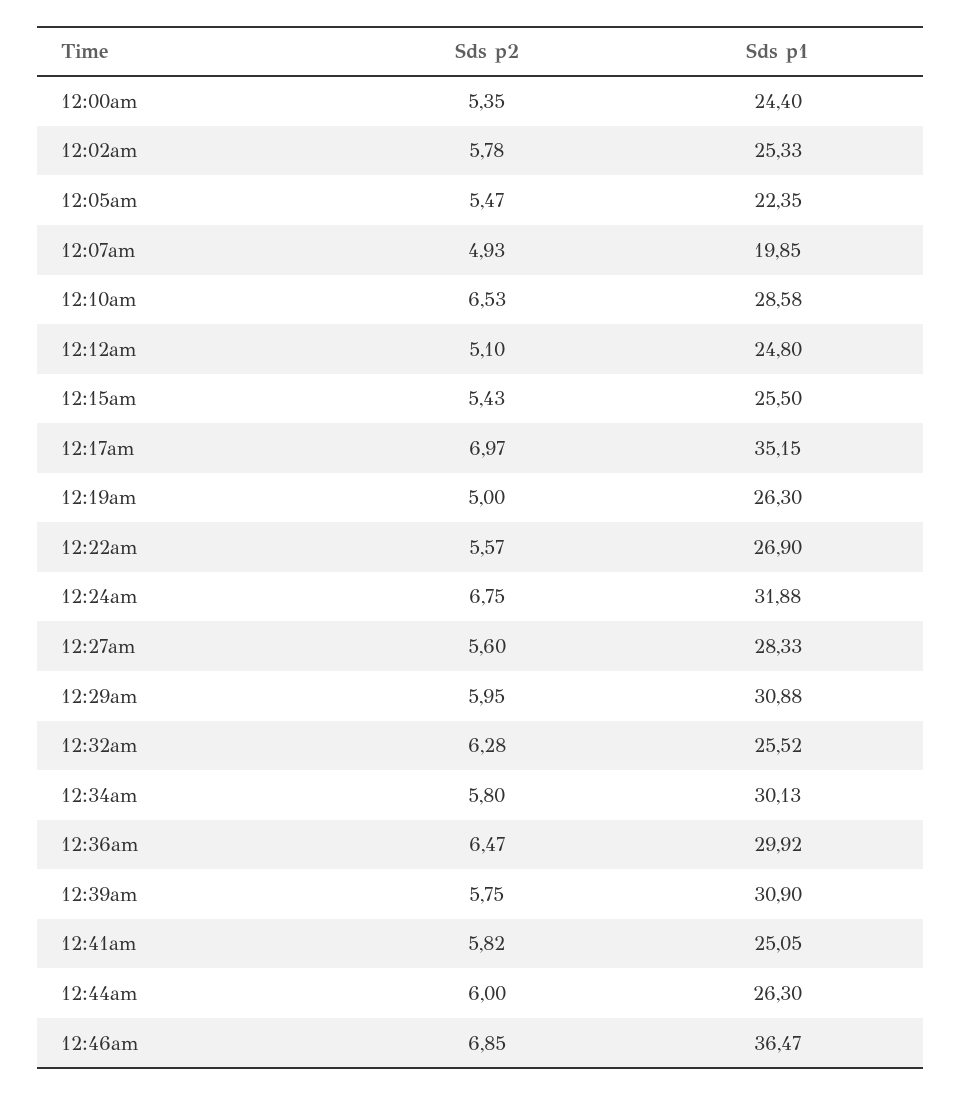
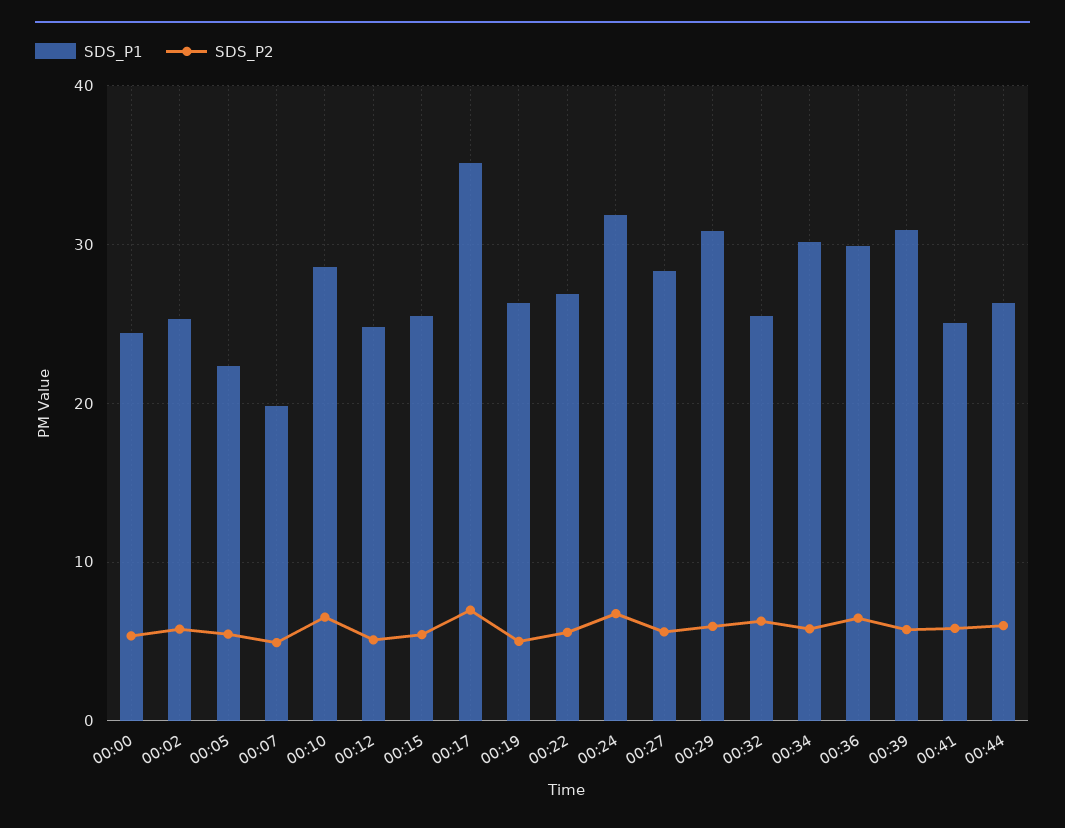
Sds p2, 12:46am: 6.85 -> none
Sds p1, 12:46am: 36.47 -> none

